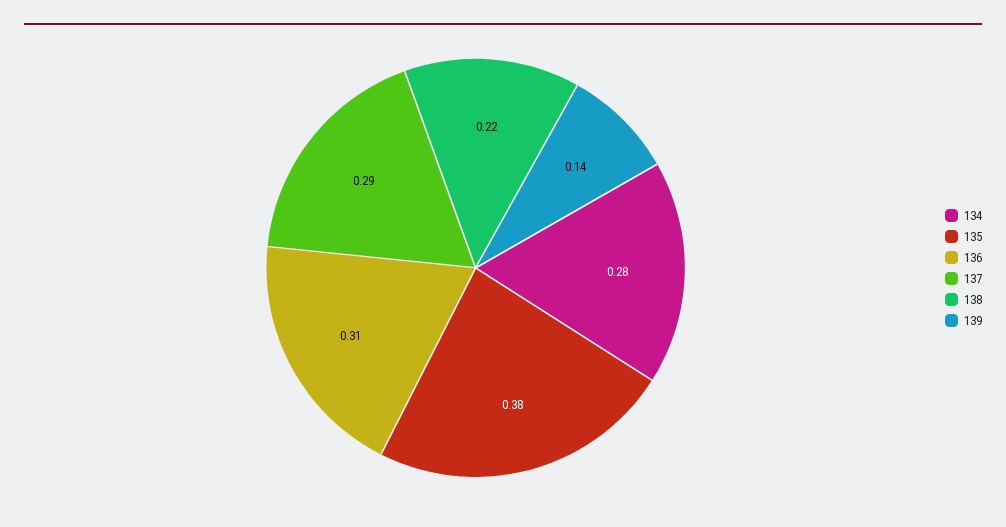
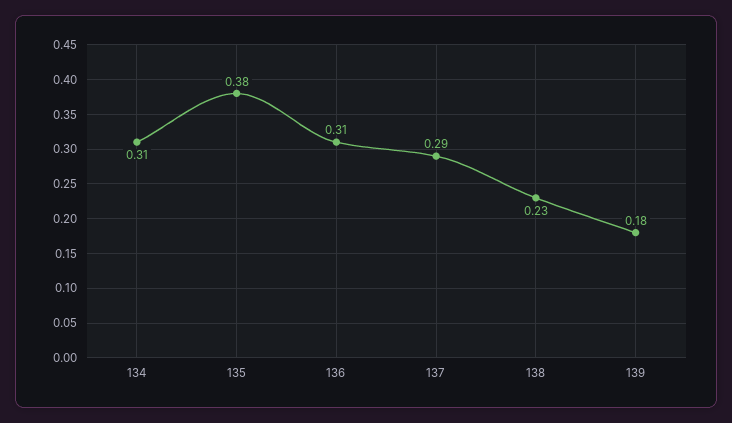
134: 0.28 -> 0.31
138: 0.22 -> 0.23
139: 0.14 -> 0.18

